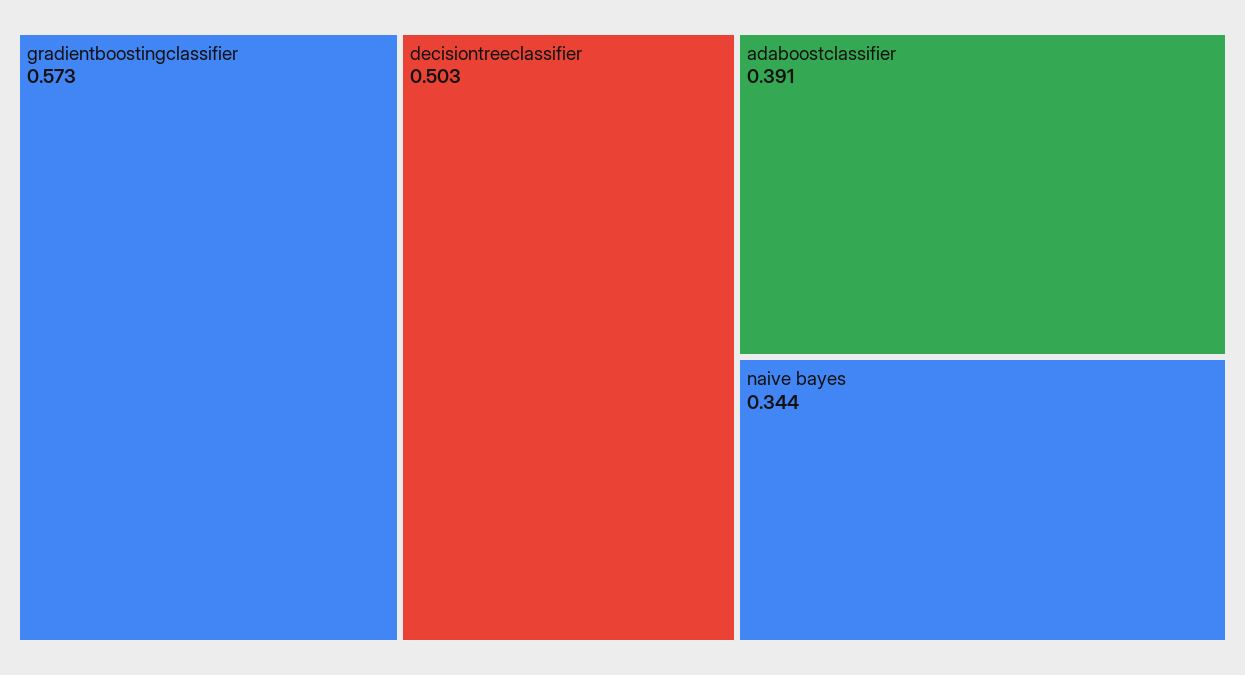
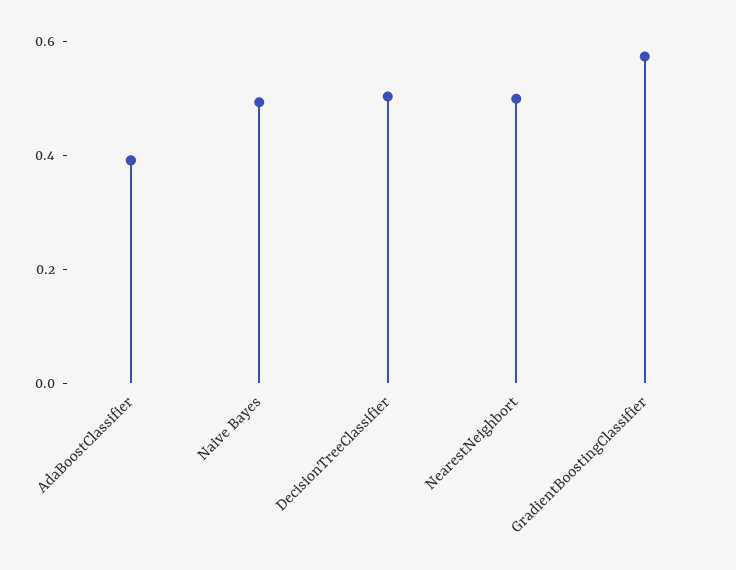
naive bayes: 0.344 -> 0.5
NearestNeighbort: none -> 0.5

